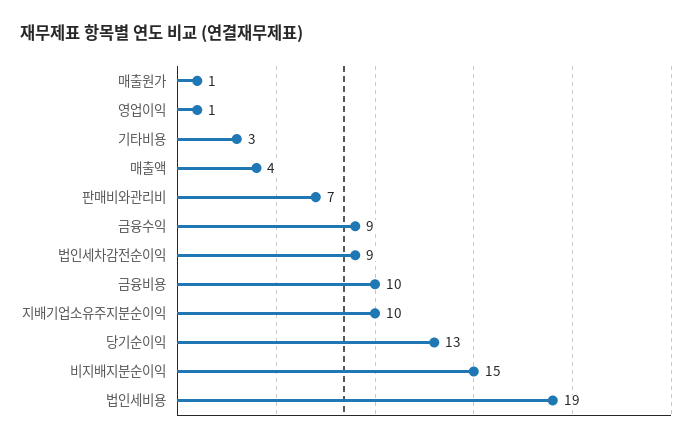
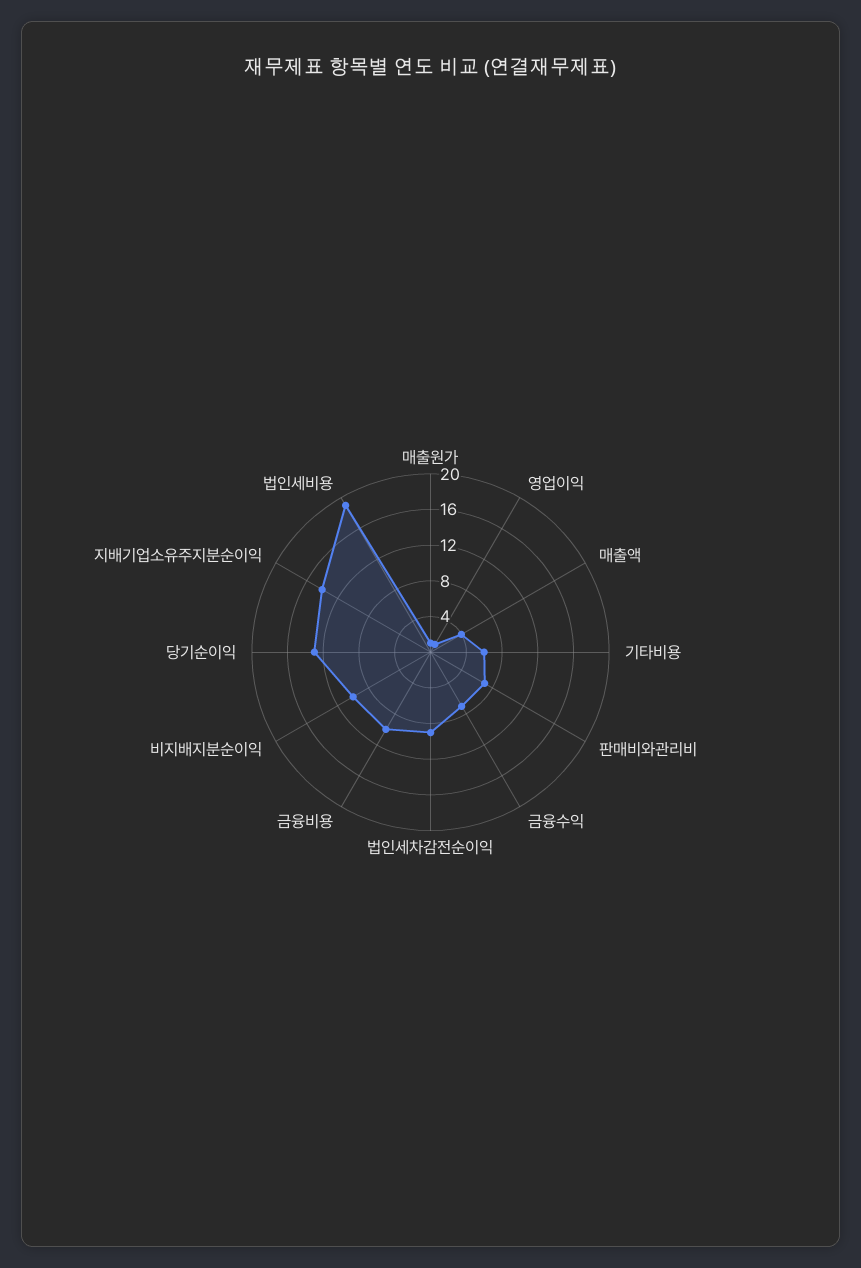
기타비용: 3 -> 6
금융수익: 9 -> 7
지배기업소유주지분순이익: 10 -> 14
비지배지분순이익: 15 -> 10

